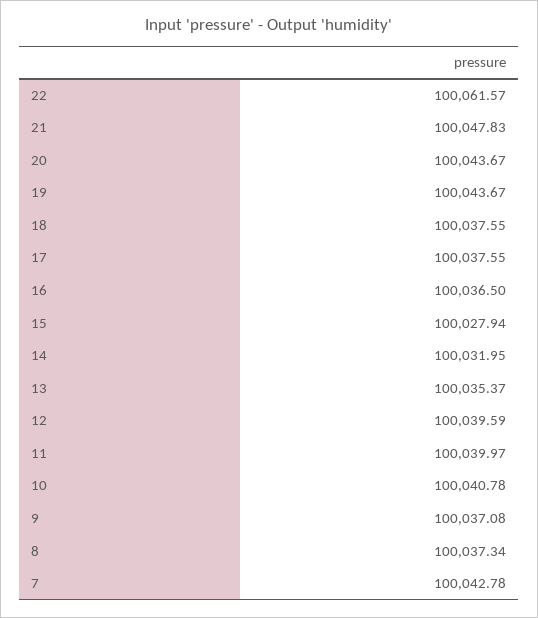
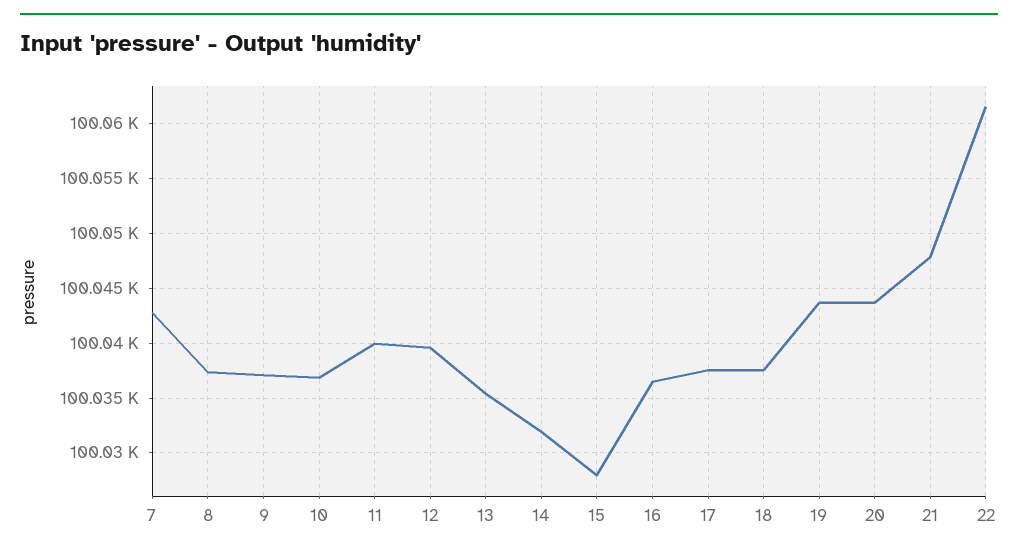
10: 100040.78 -> 100037

